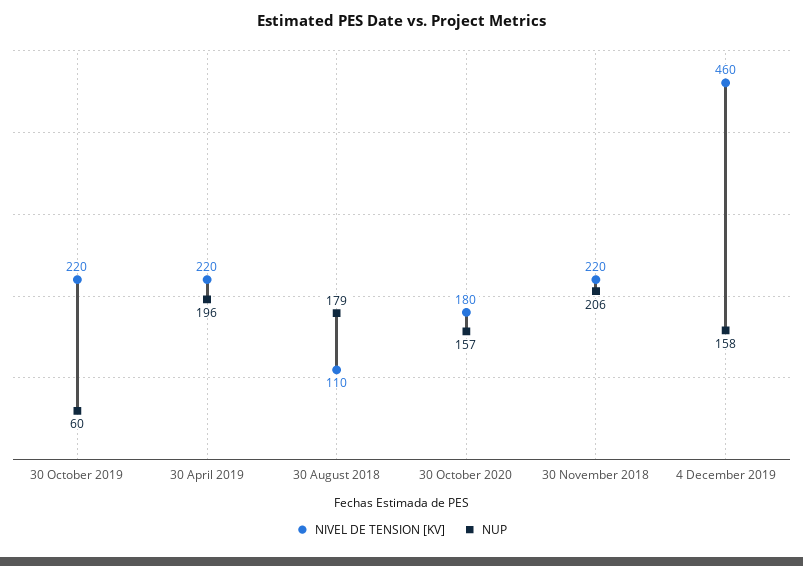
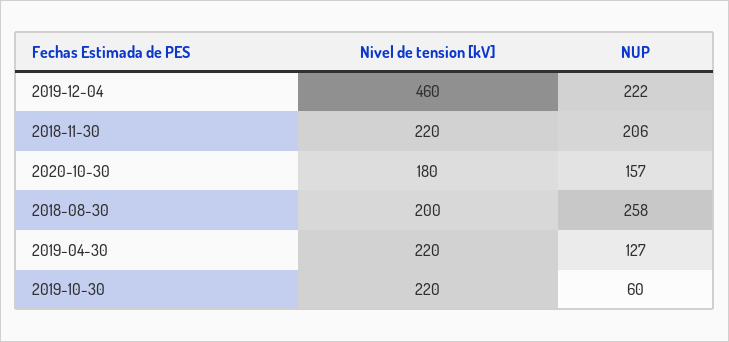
NUP, 30 April 2019: 196 -> 127
NIVEL DE TENSION [KV], 30 August 2018: 110 -> 200
NUP, 30 August 2018: 179 -> 258
NUP, 4 December 2019: 158 -> 222

